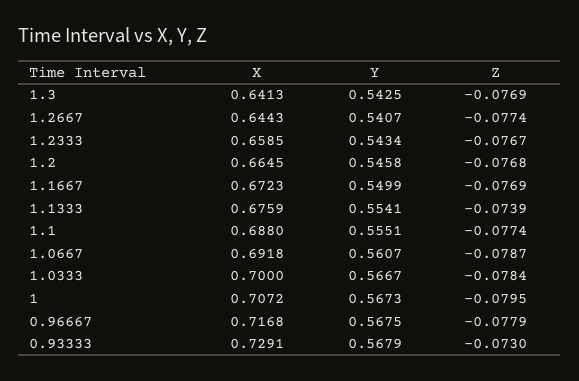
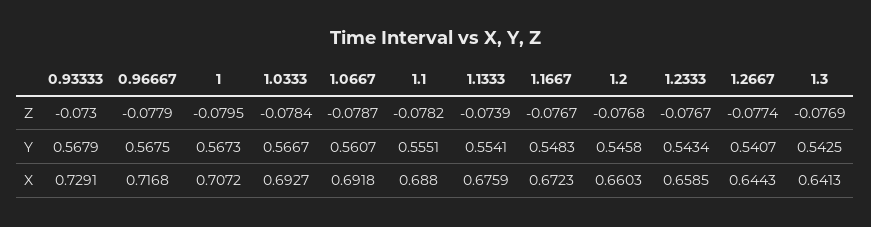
X, 1.2: 0.6645 -> 0.6603
Y, 1.1667: 0.5499 -> 0.5483
Z, 1.1667: -0.0769 -> -0.0767
Z, 1.1: -0.0774 -> -0.0782
X, 1.0333: 0.7 -> 0.6927

